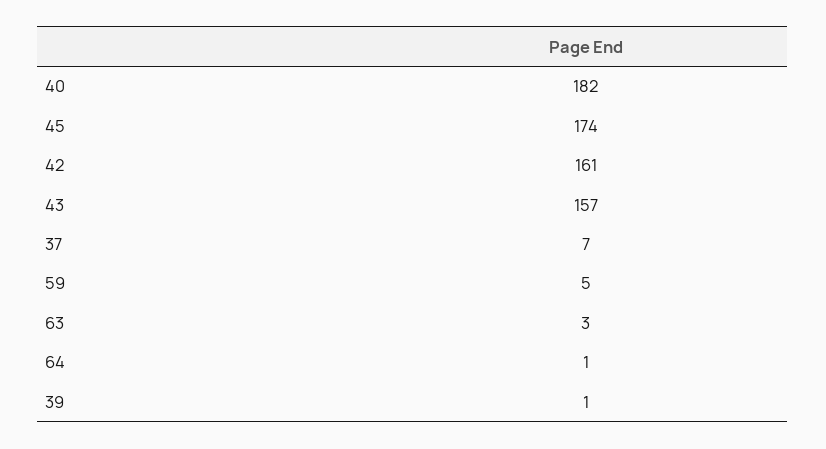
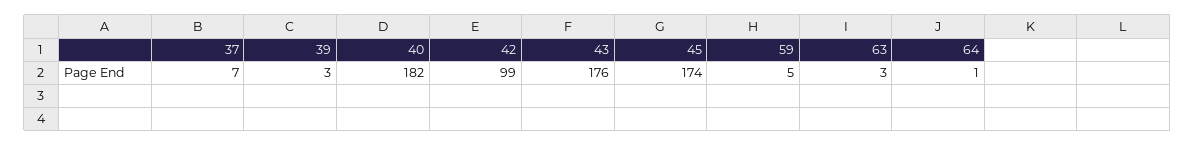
42: 161 -> 99
43: 157 -> 176
39: 1 -> 3

